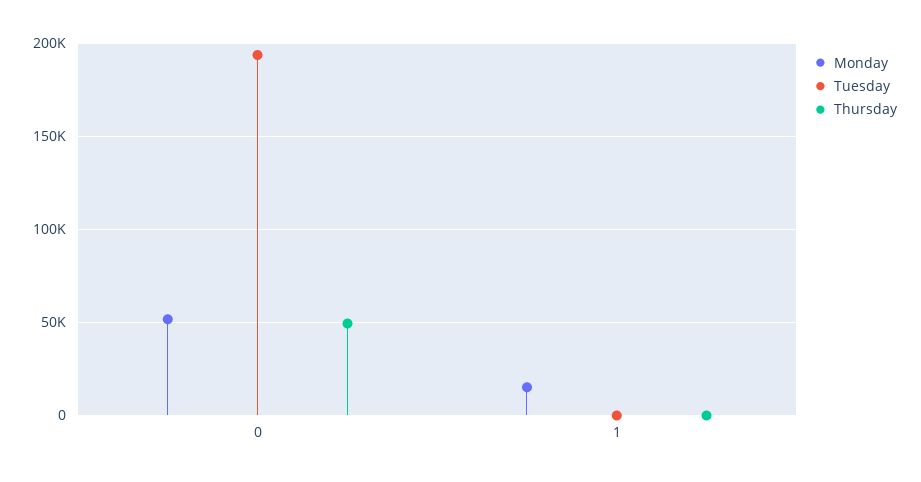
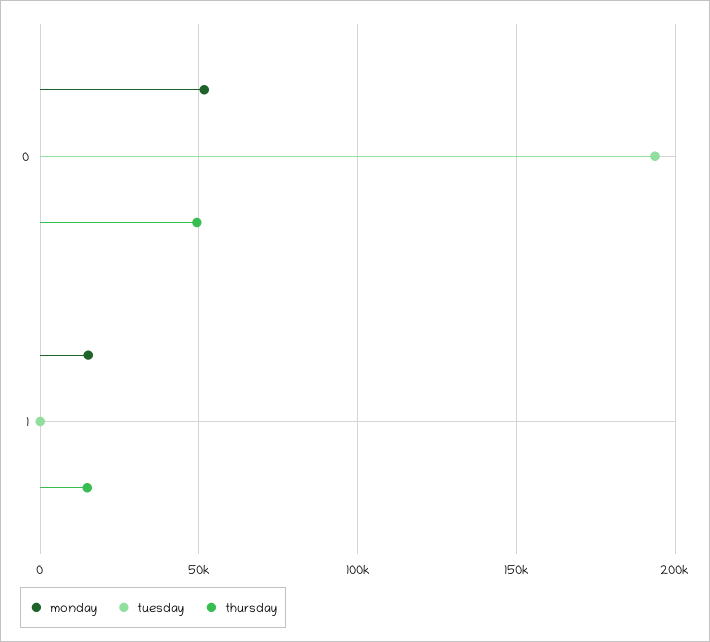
Thursday, 1: 0 -> 15000

